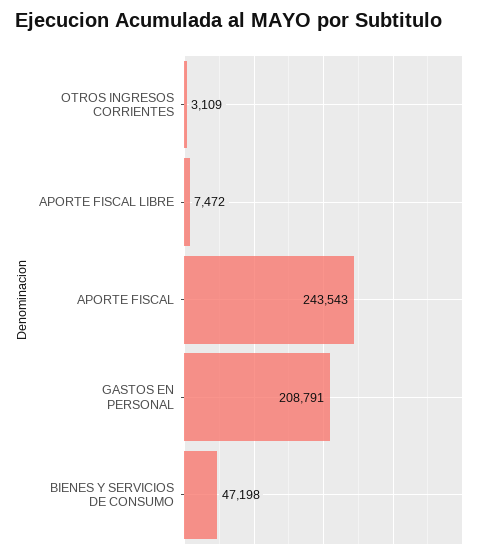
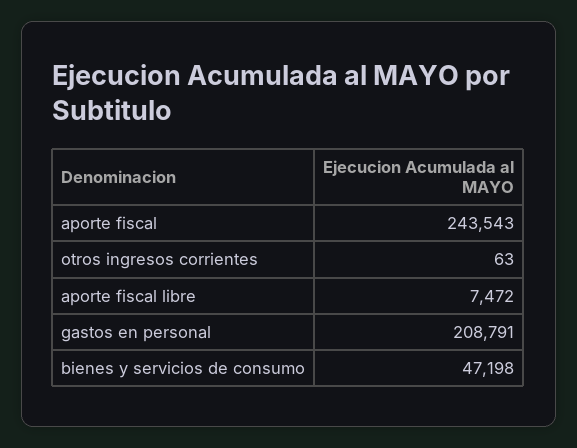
OTROS INGRESOS CORRIENTES: 3109 -> 63

